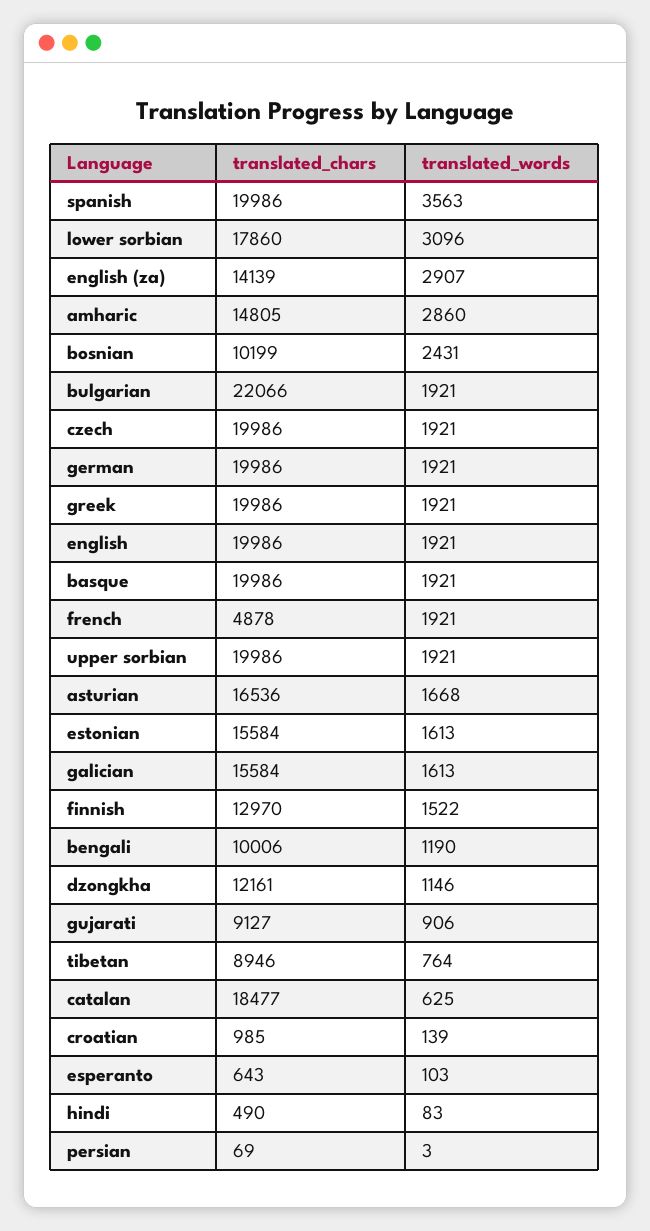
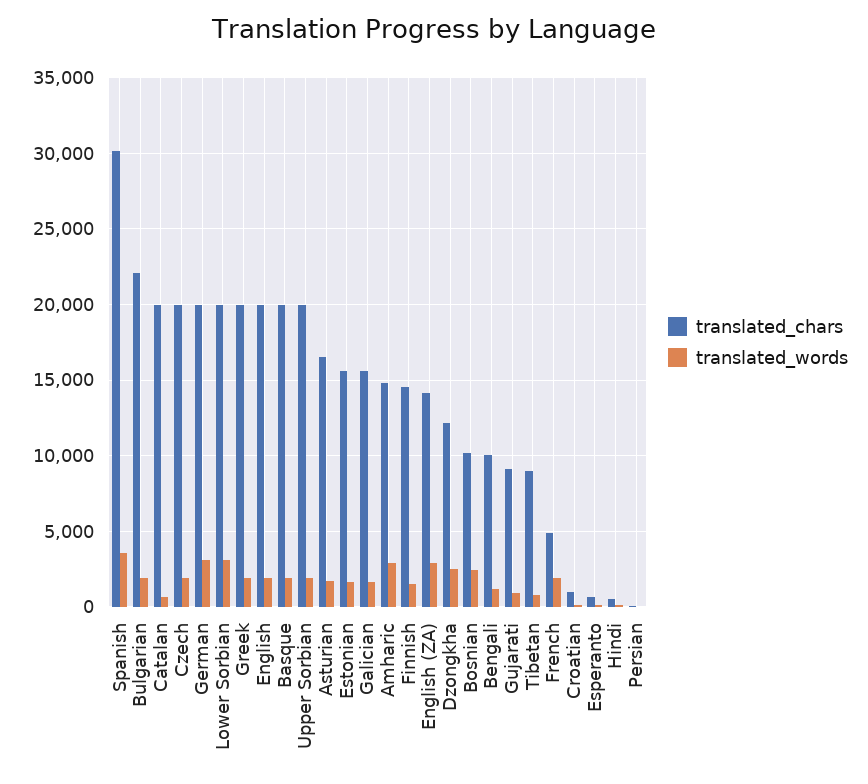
translated_chars, spanish: 19986 -> 30000
translated_chars, lower sorbian: 17860 -> 20000
translated_words, german: 1921 -> 3000
translated_chars, finnish: 12970 -> 14500
translated_words, dzongkha: 1146 -> 2500
translated_chars, catalan: 18477 -> 20000

